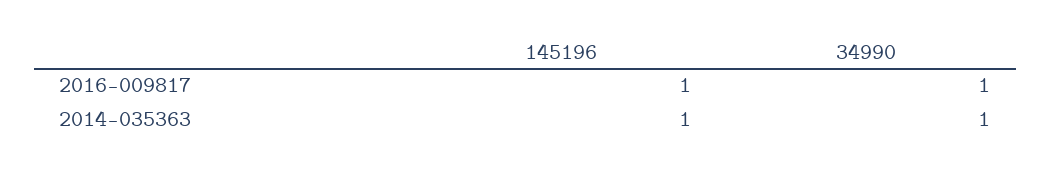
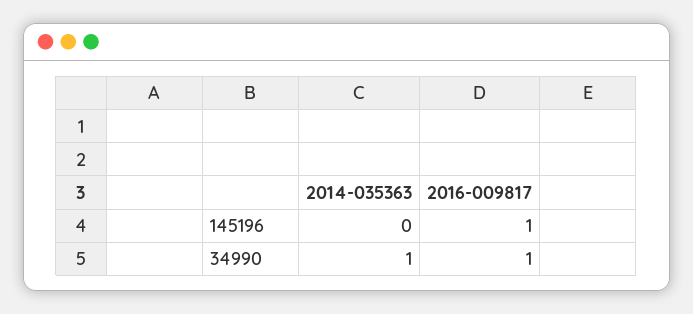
145196, 2014-035363: 1 -> 0

